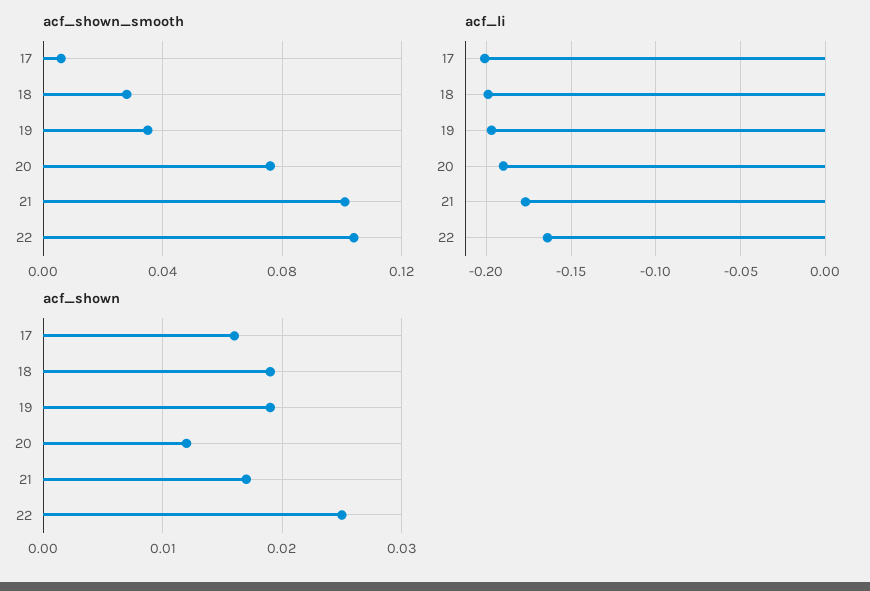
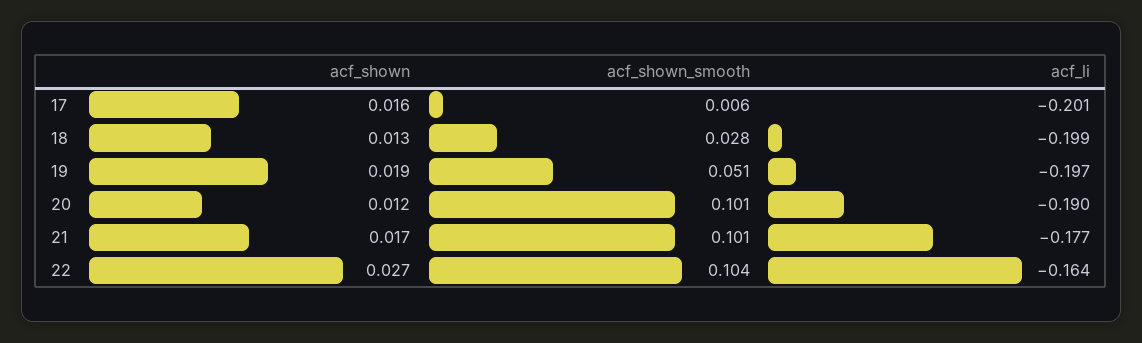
acf_shown_smooth, 19: 0.035 -> 0.051
acf_shown_smooth, 20: 0.075 -> 0.101
acf_shown, 18: 0.019 -> 0.013
acf_shown, 22: 0.025 -> 0.027

